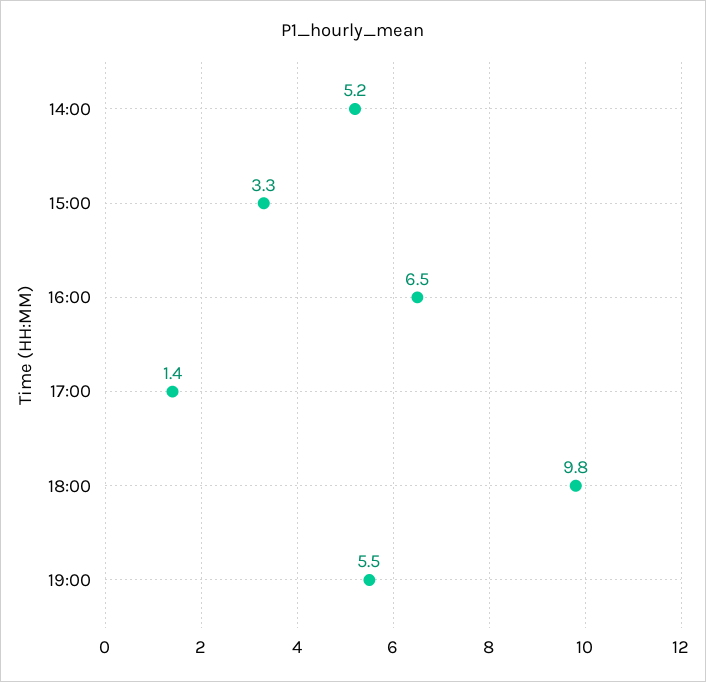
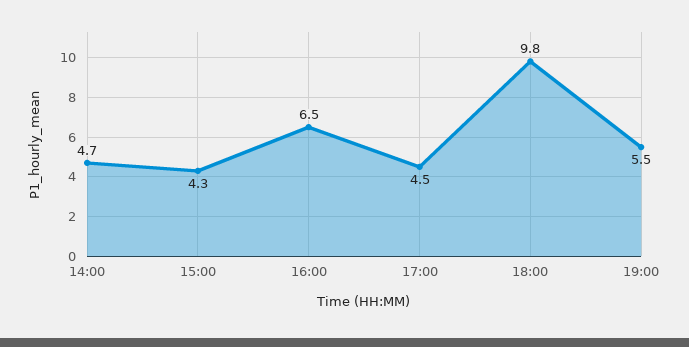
14:00: 5.2 -> 4.7
15:00: 3.3 -> 4.3
17:00: 1.4 -> 4.5

